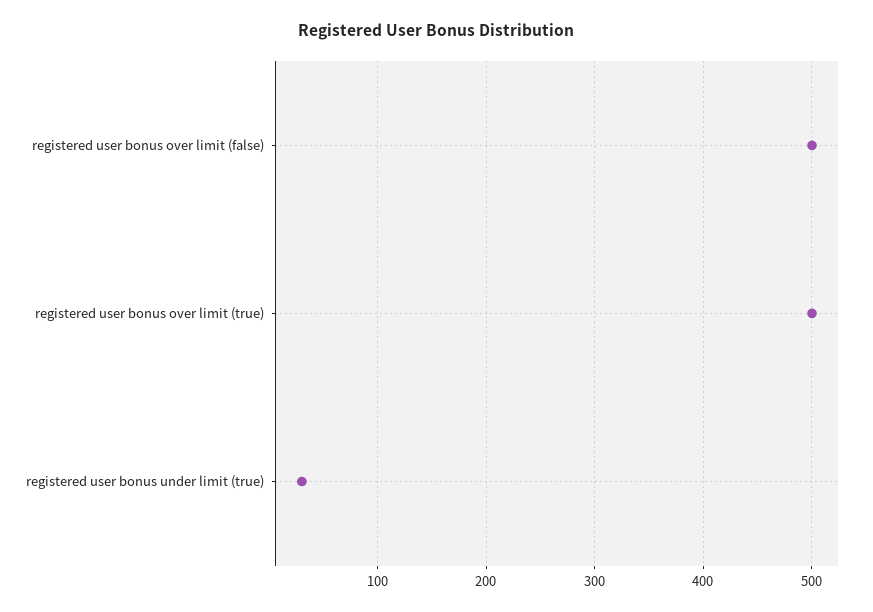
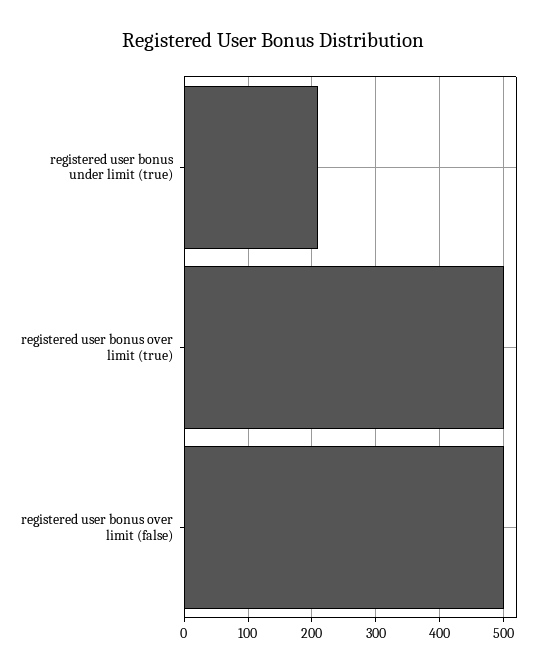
registered user bonus under limit (true): 30 -> 210

